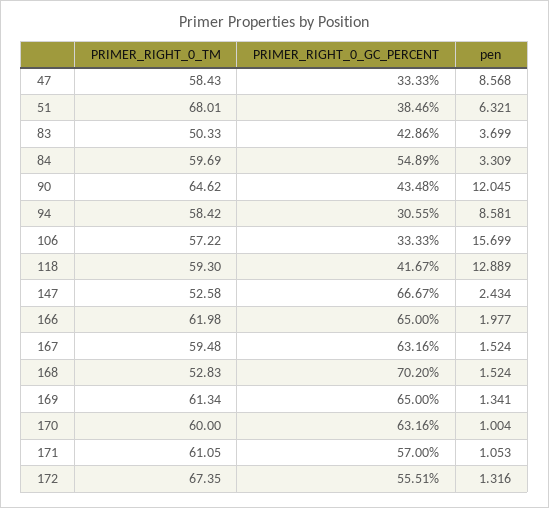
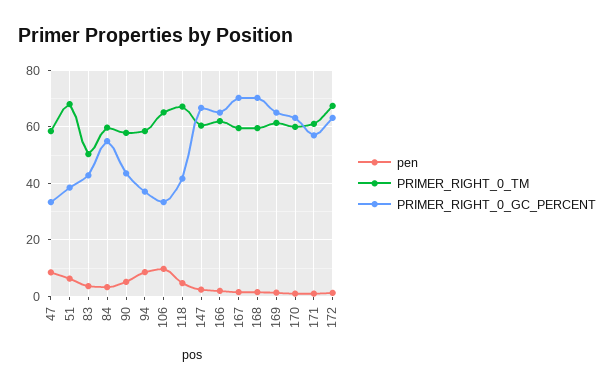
PRIMER_RIGHT_0_TM, 90: 64.62 -> 57.5
pen, 90: 12.045 -> 5
PRIMER_RIGHT_0_GC_PERCENT, 94: 30.55 -> 37.5
PRIMER_RIGHT_0_TM, 106: 57.22 -> 65
pen, 106: 15.699 -> 10
PRIMER_RIGHT_0_TM, 118: 59.3 -> 67.5
pen, 118: 12.889 -> 5
PRIMER_RIGHT_0_TM, 147: 52.58 -> 60
PRIMER_RIGHT_0_GC_PERCENT, 167: 63.16 -> 70
PRIMER_RIGHT_0_TM, 168: 52.83 -> 60
PRIMER_RIGHT_0_GC_PERCENT, 172: 55.51 -> 62.5

